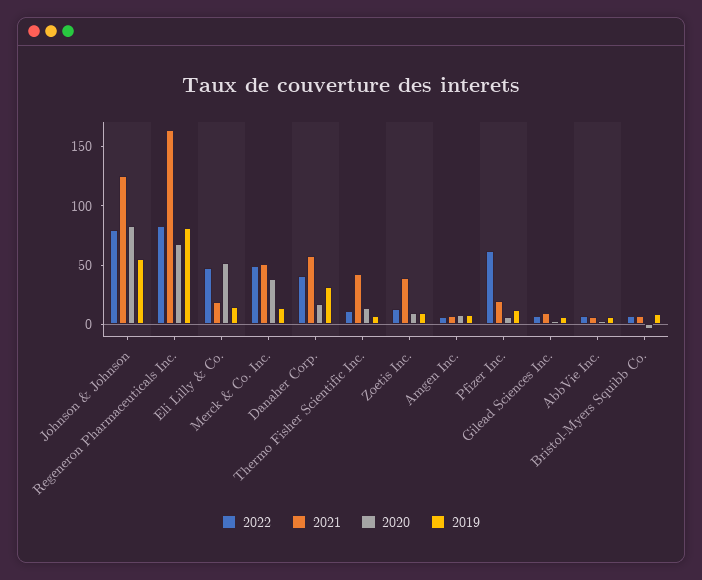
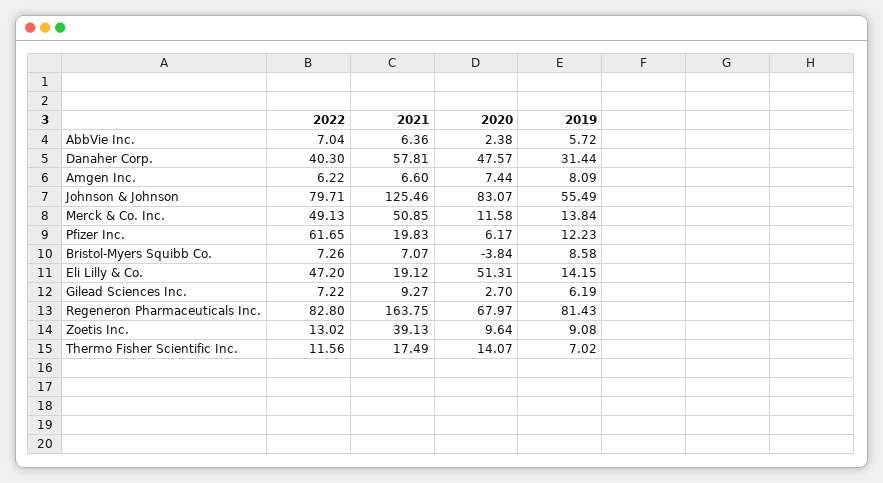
2020, Merck & Co. Inc.: 40 -> 11.58
2020, Danaher Corp.: 20 -> 47.57
2021, Thermo Fisher Scientific Inc.: 40 -> 17.49

